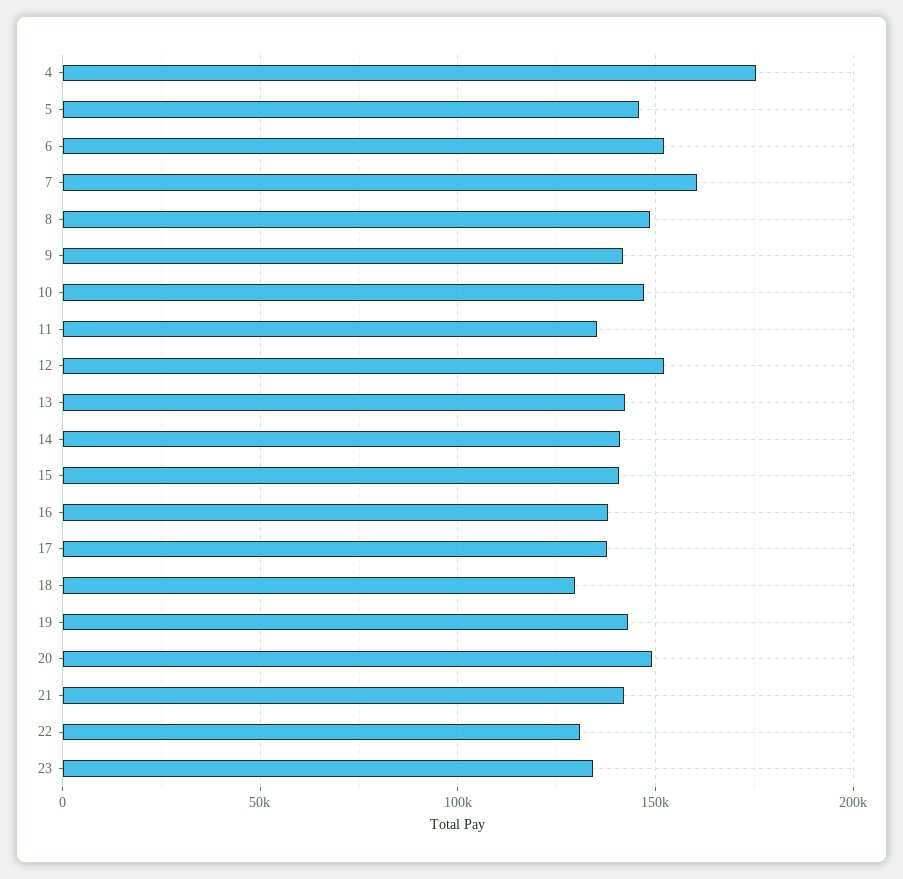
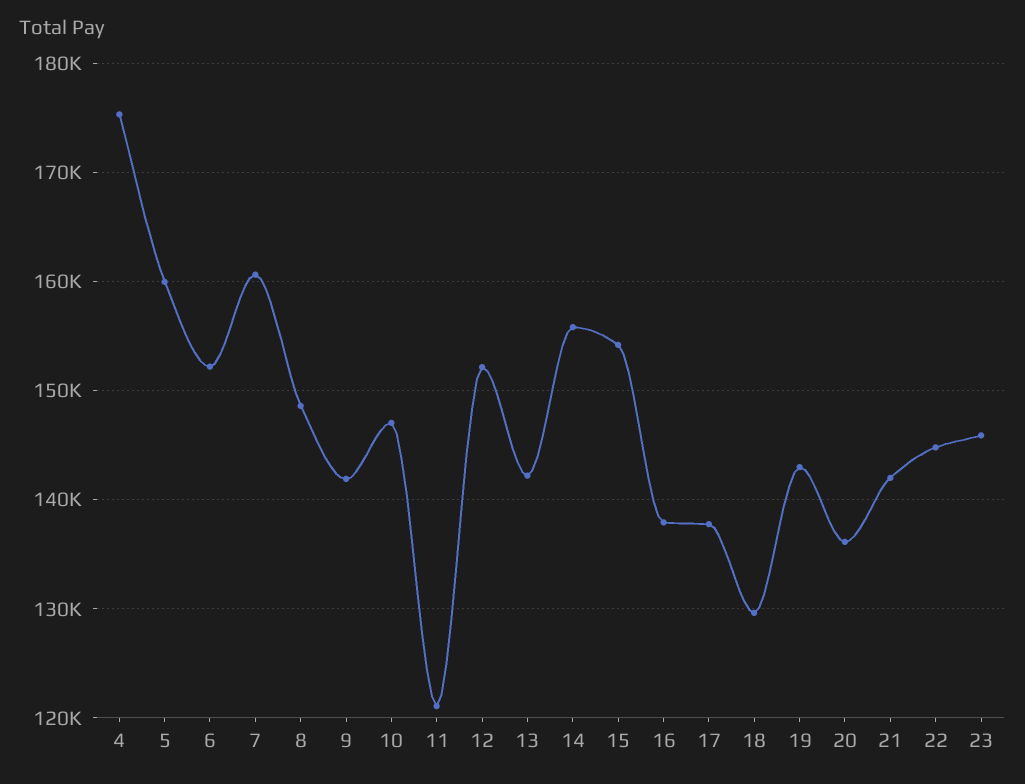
5: 145000 -> 160000
11: 135000 -> 121000
14: 140000 -> 156000
15: 140000 -> 154000
20: 150000 -> 136000
22: 130000 -> 145000
23: 135000 -> 146000

